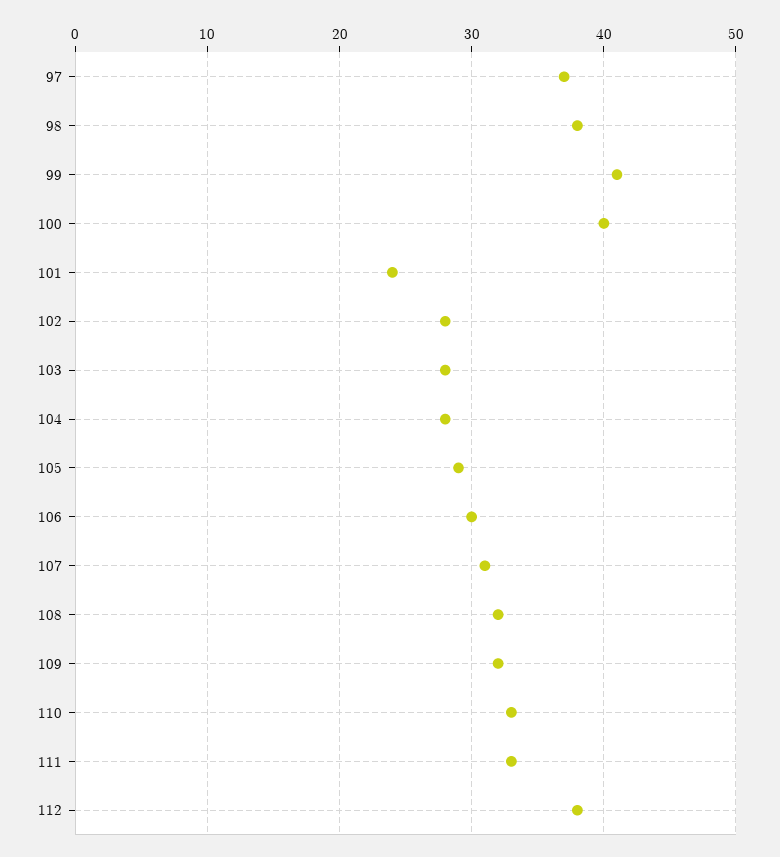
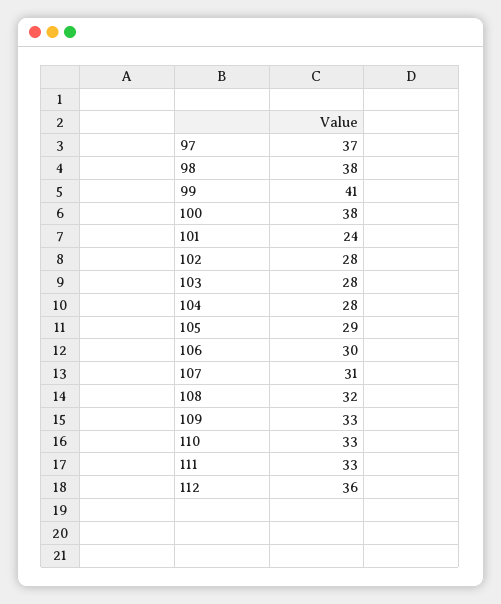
100: 40 -> 38
109: 32 -> 33
112: 38 -> 36

